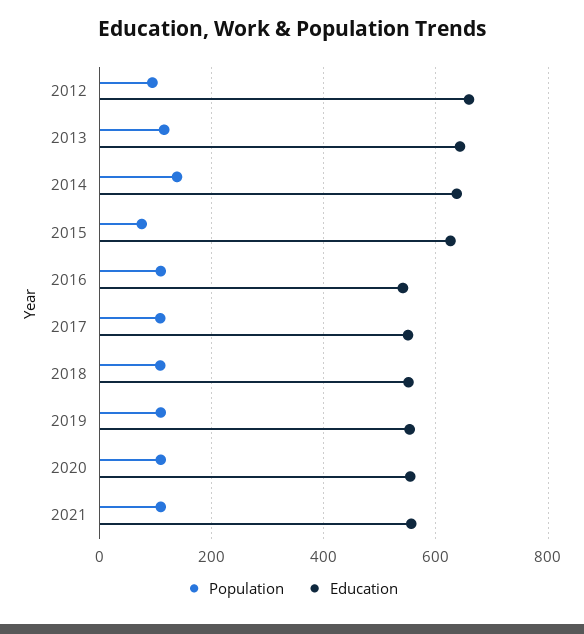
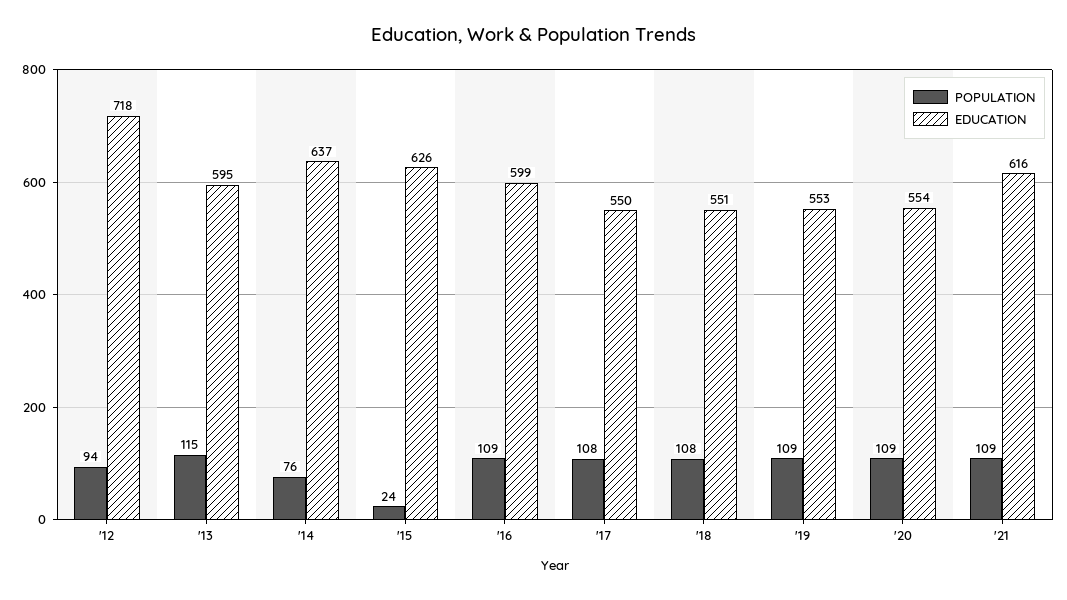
Education, 2012: 660 -> 718
Education, 2013: 640 -> 595
Population, 2014: 140 -> 76
Population, 2015: 80 -> 24
Education, 2016: 540 -> 599
Education, 2021: 560 -> 616

